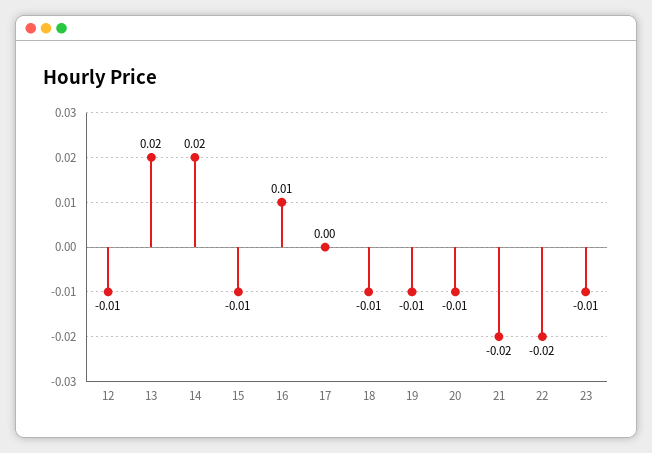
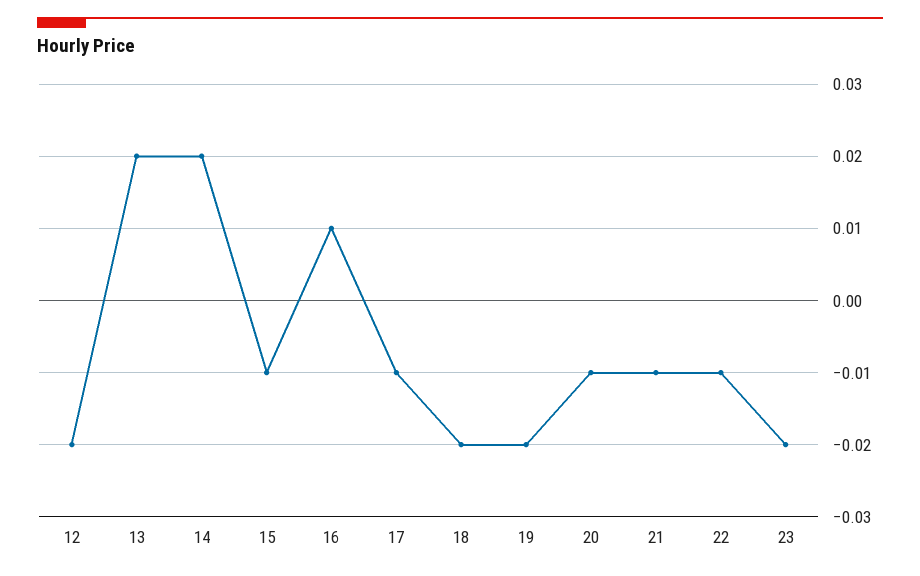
12: -0.01 -> -0.02
17: 0 -> -0.01
18: -0.01 -> -0.02
19: -0.01 -> -0.02
21: -0.02 -> -0.01
22: -0.02 -> -0.01
23: -0.01 -> -0.02

